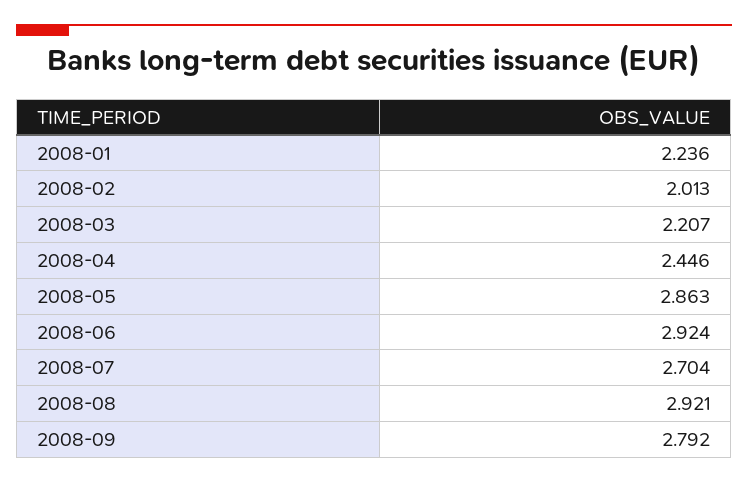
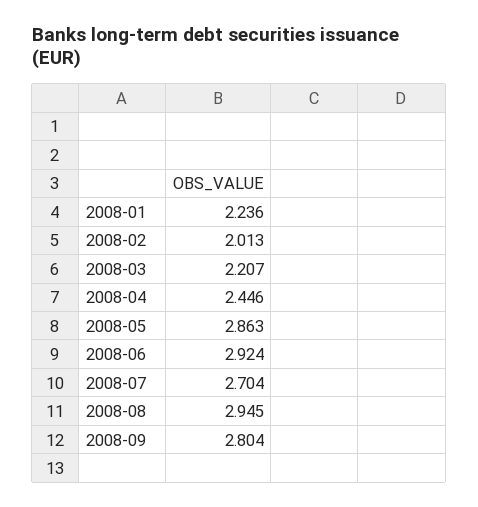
2008-08: 2.921 -> 2.945
2008-09: 2.792 -> 2.804

